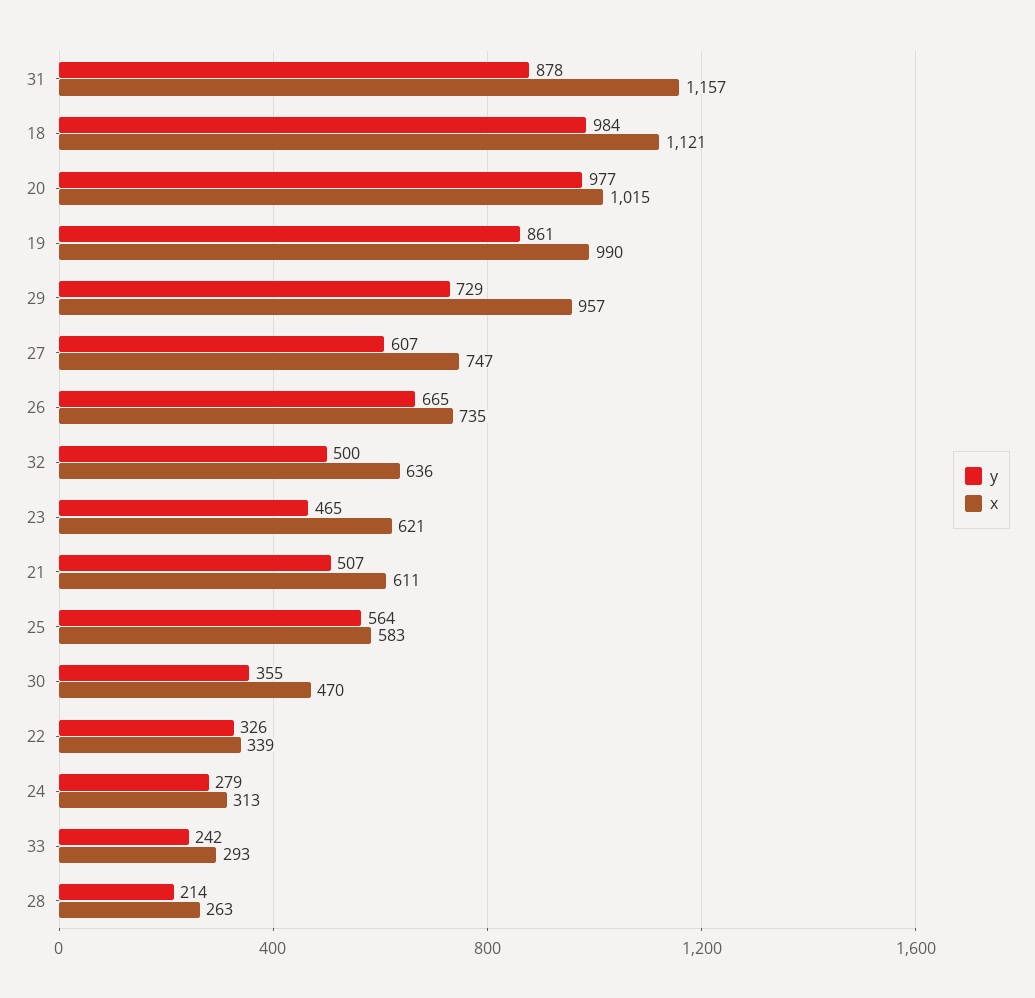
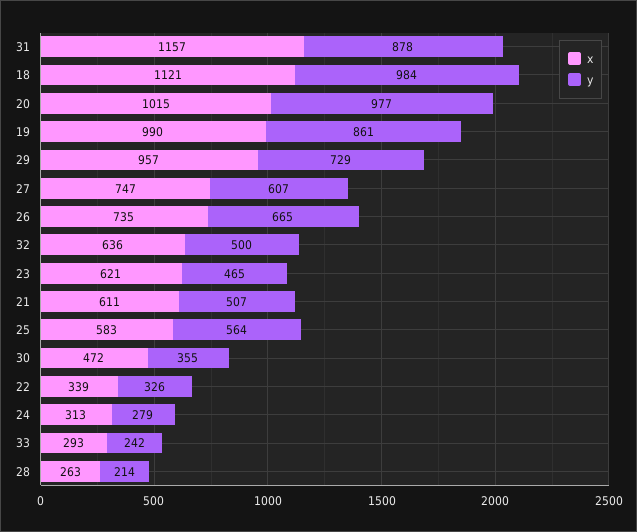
x, 30: 470 -> 472

